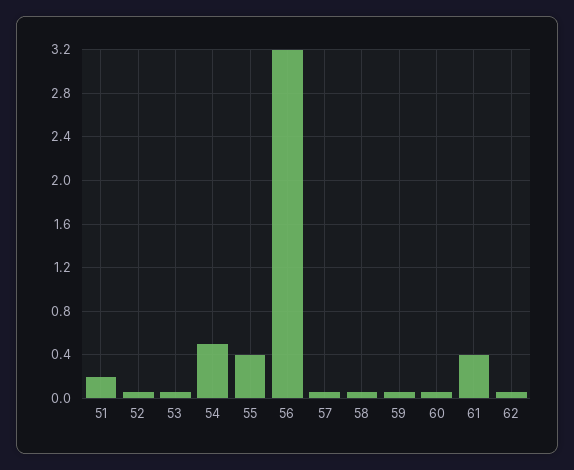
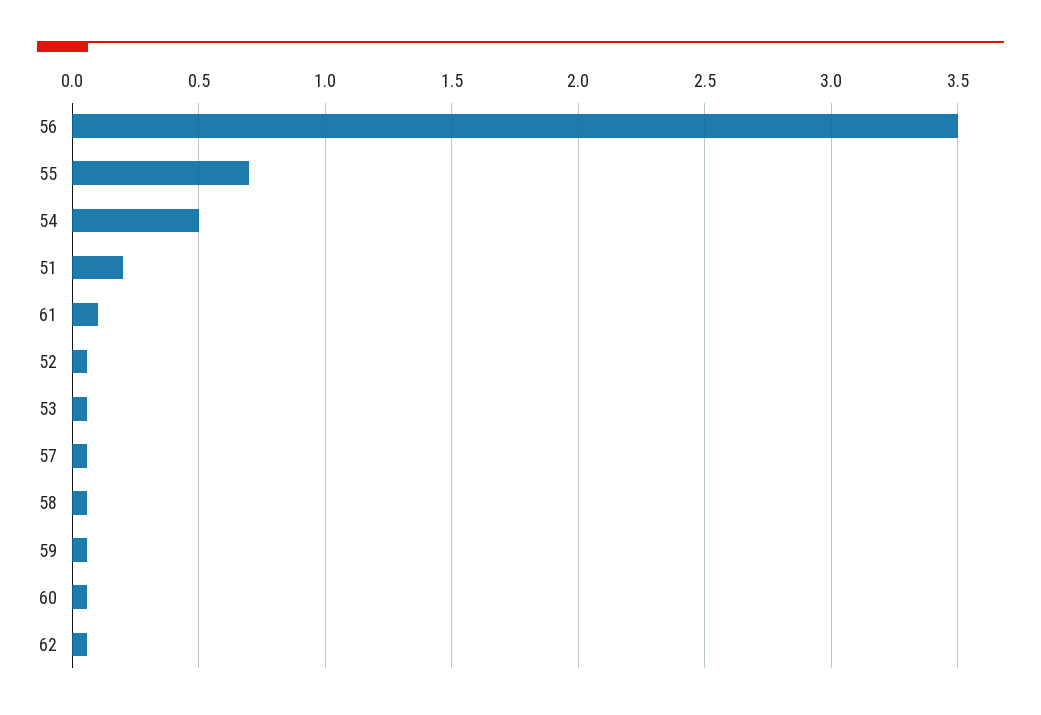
55: 0.4 -> 0.7
56: 3.2 -> 3.5
61: 0.4 -> 0.1

